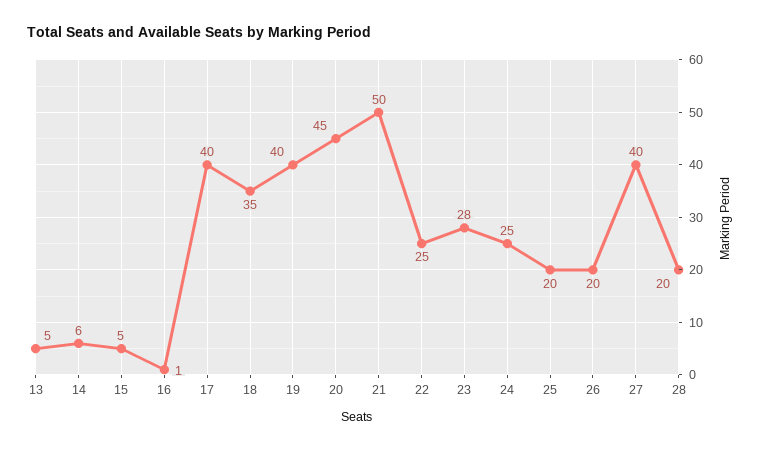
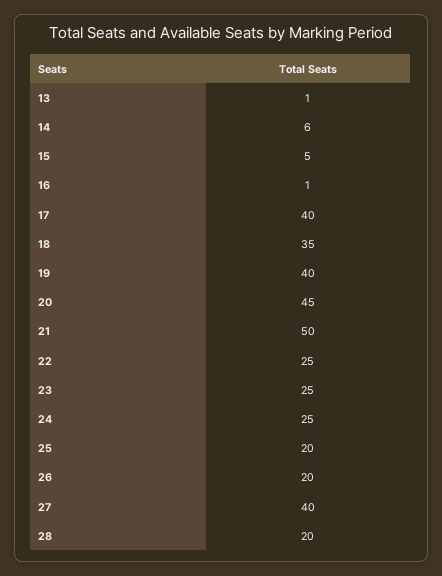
13: 5 -> 1
23: 28 -> 25

